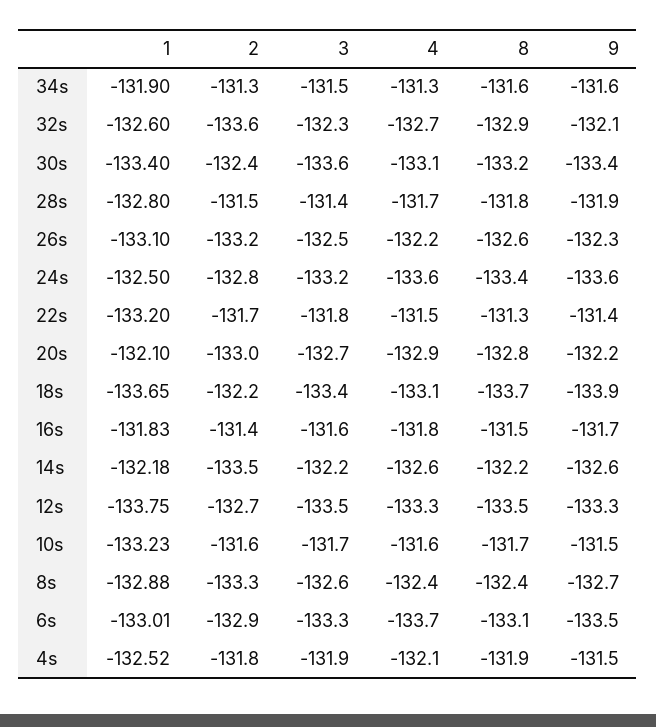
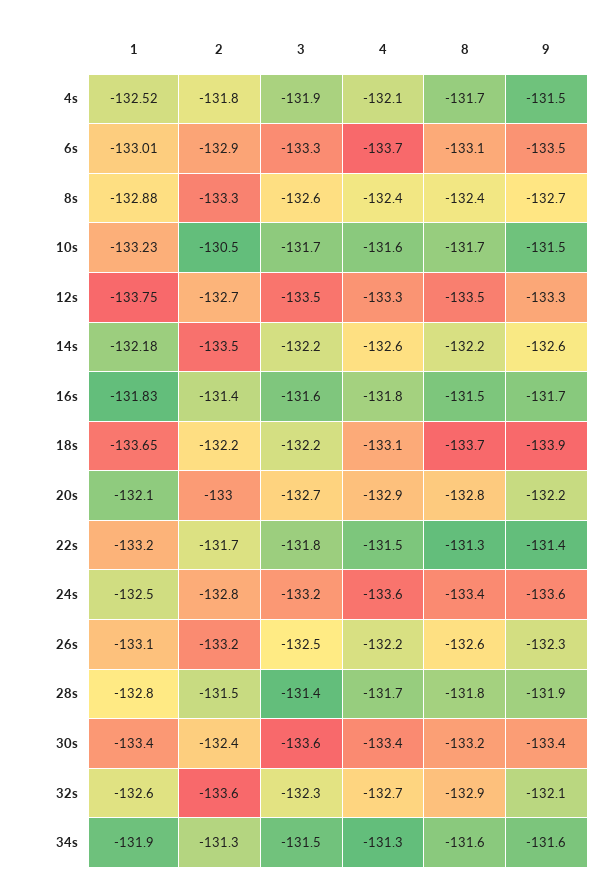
4, 30s: -133.1 -> -133.4
3, 18s: -133.4 -> -132.2
2, 10s: -131.6 -> -130.5
8, 4s: -131.9 -> -131.7

